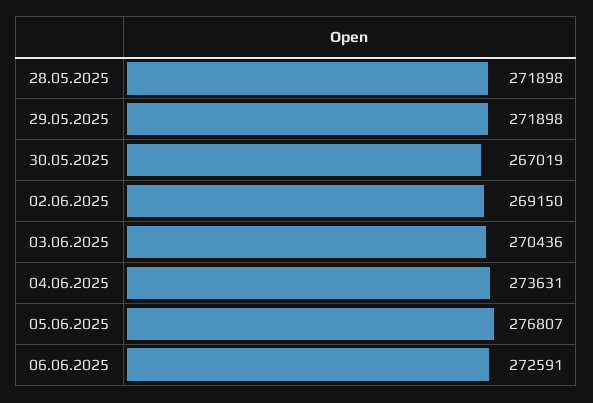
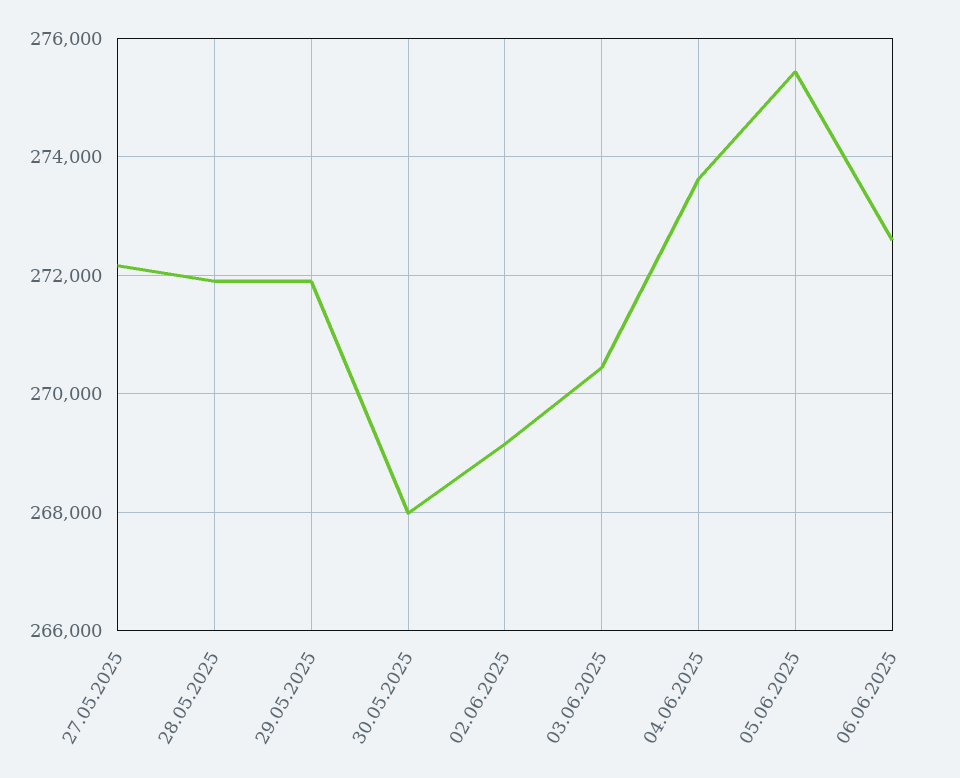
30.05.2025: 267019 -> 268000
05.06.2025: 276807 -> 275400
27.05.2025: none -> 272200

